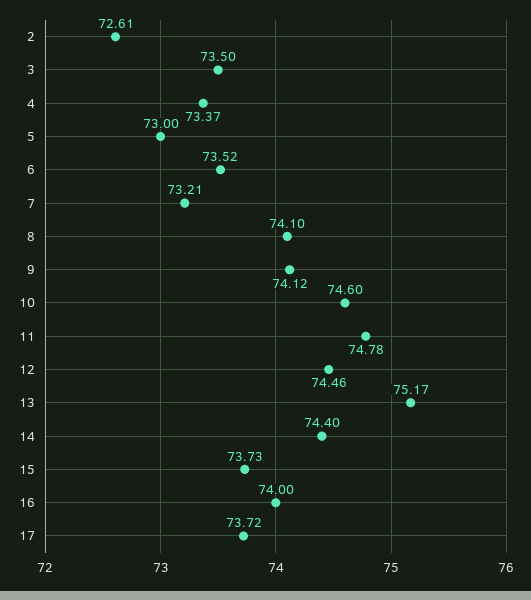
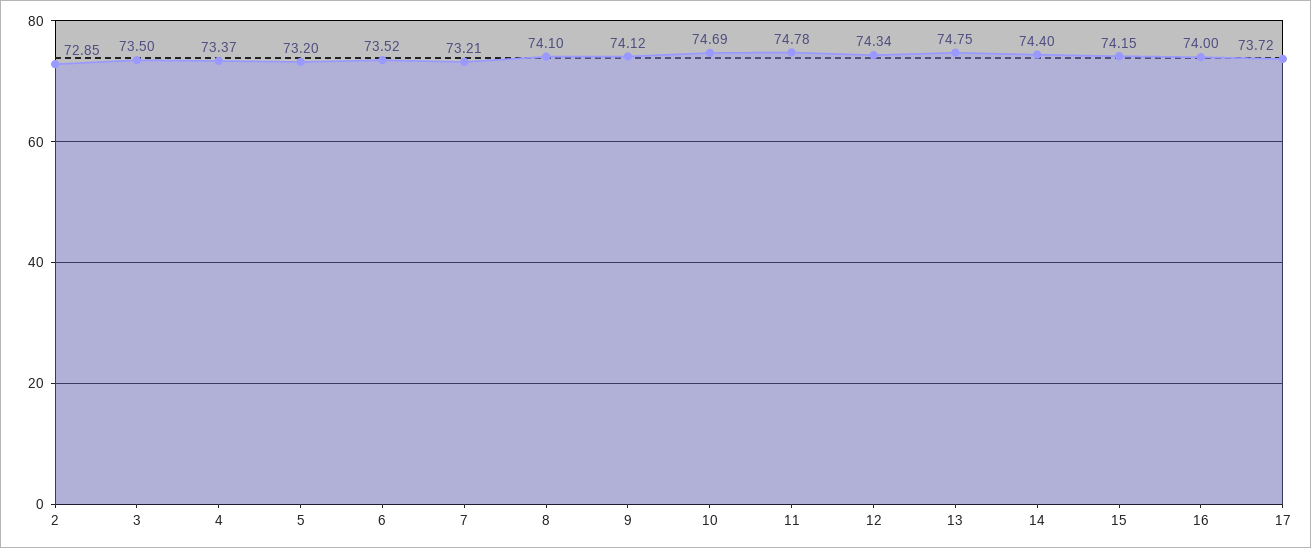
2: 72.61 -> 72.85
5: 73 -> 73.2
10: 74.6 -> 74.69
12: 74.46 -> 74.34
13: 75.17 -> 74.75
15: 73.73 -> 74.15

